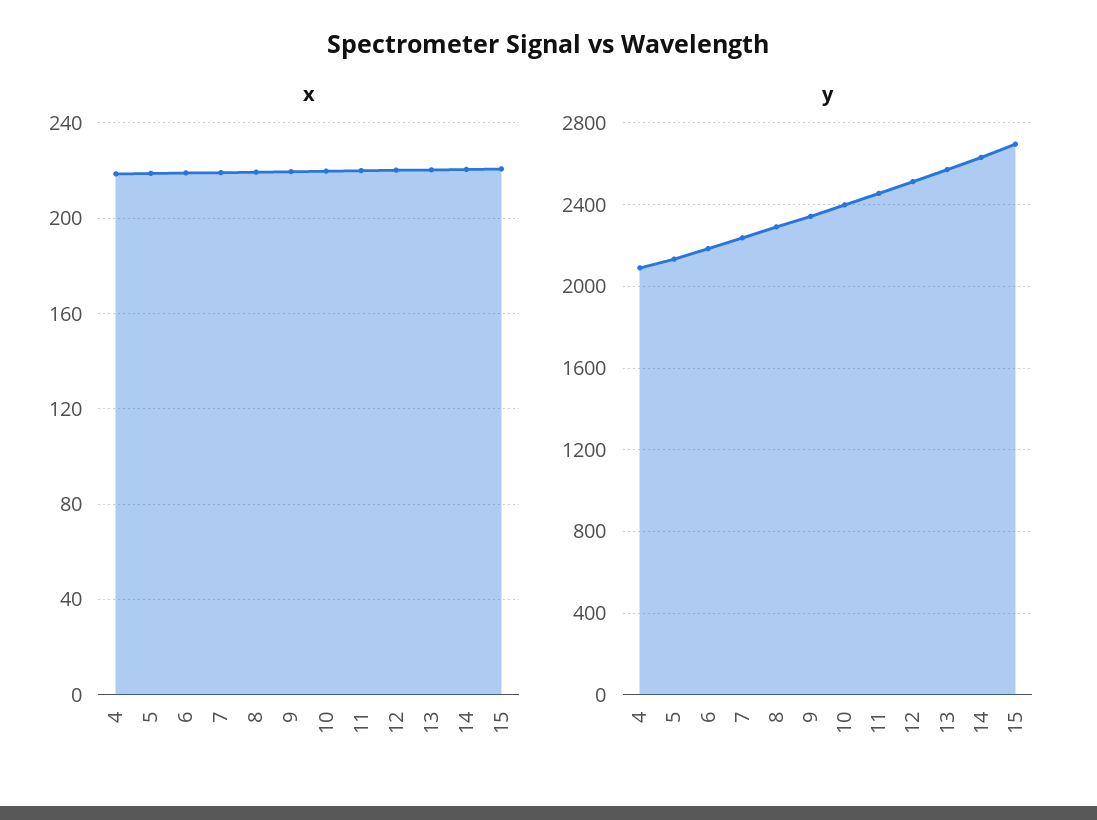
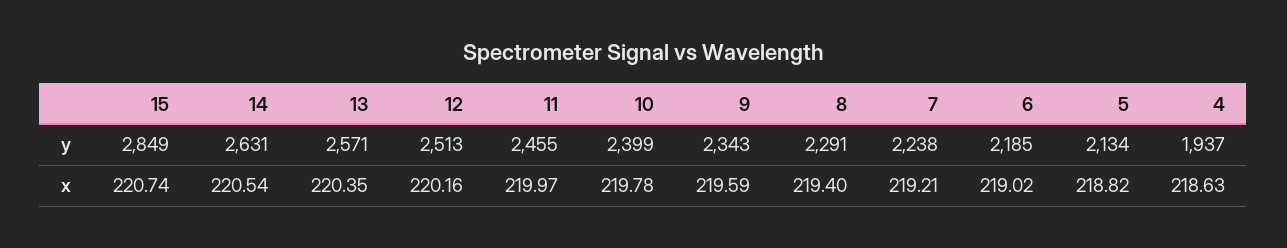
y, 4: 2100 -> 1937
y, 15: 2700 -> 2849

